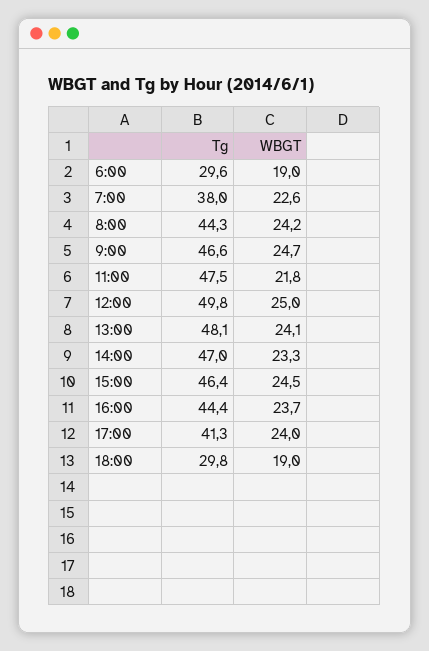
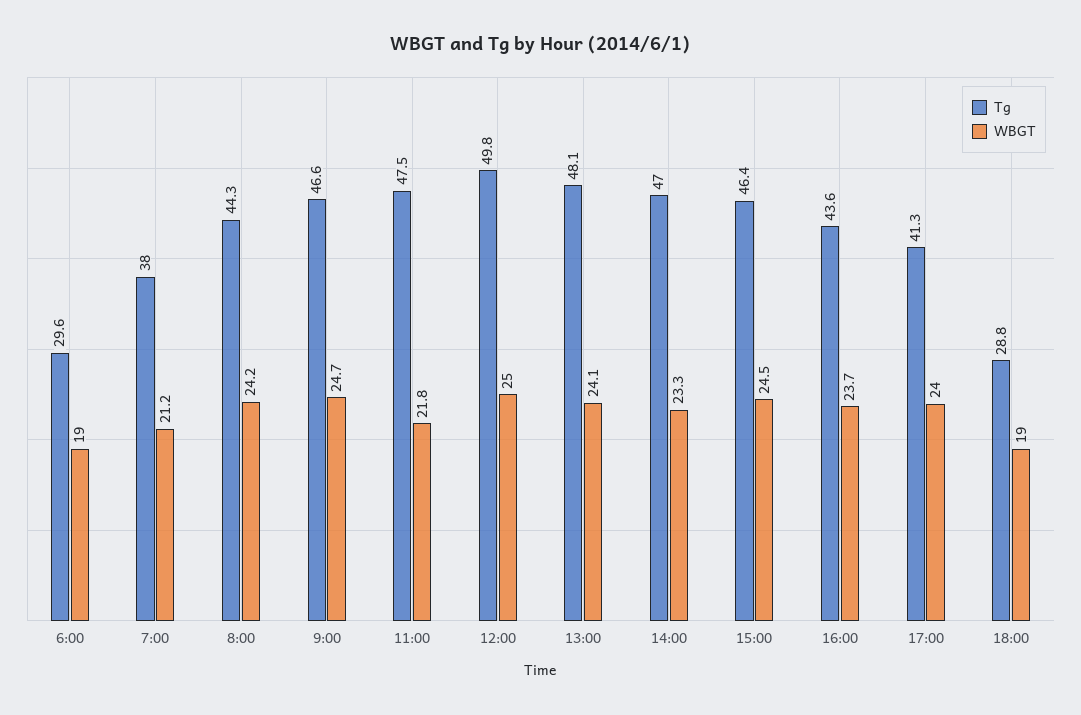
WBGT, 7:00: 22.6 -> 21.2
Tg, 16:00: 44.4 -> 43.6
Tg, 18:00: 29.8 -> 28.8

